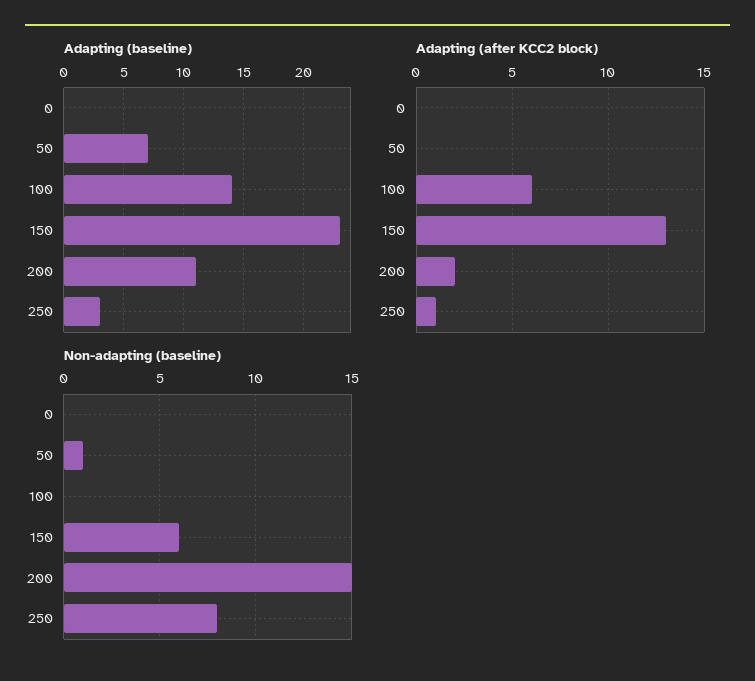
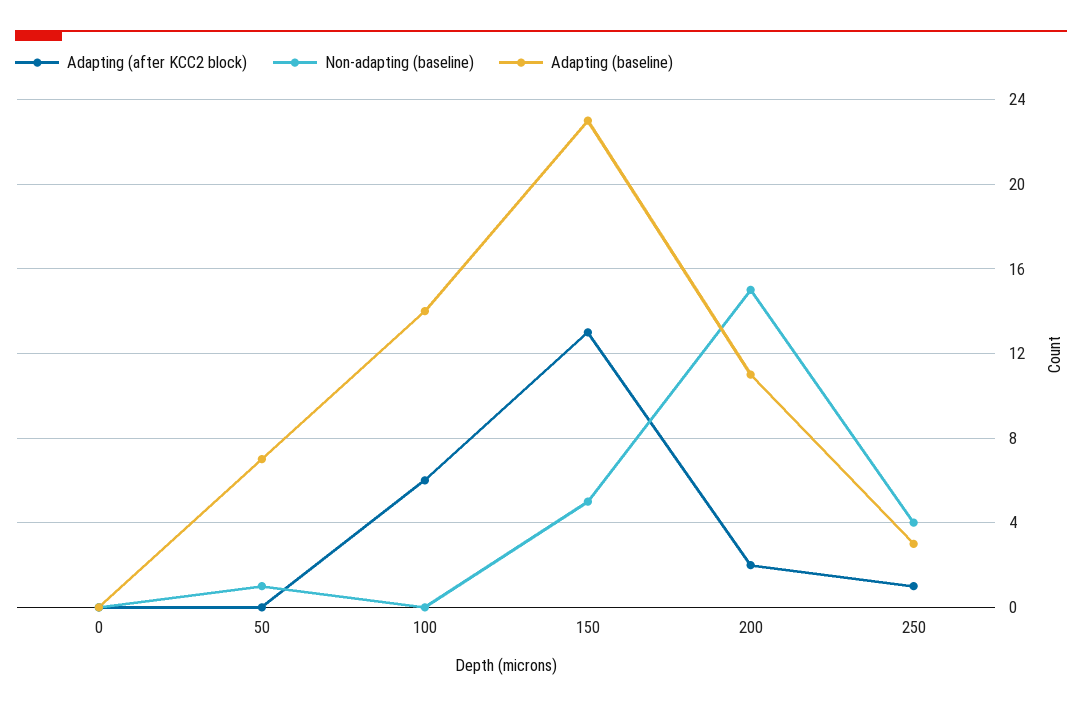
Non-adapting (baseline), 150: 6 -> 5
Non-adapting (baseline), 250: 8 -> 4

